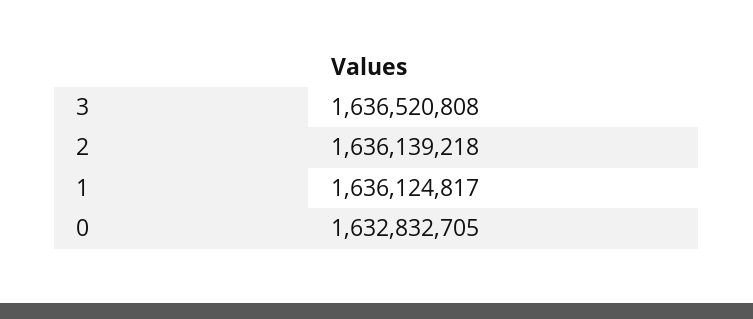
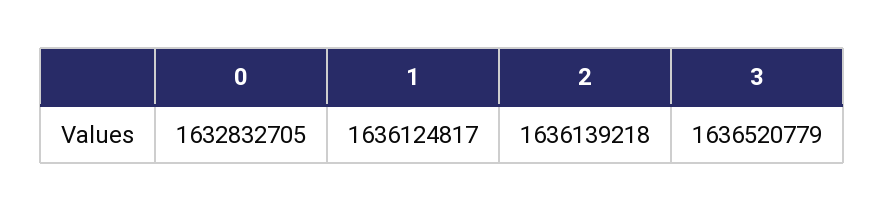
3: 1636520808 -> 1636520779

